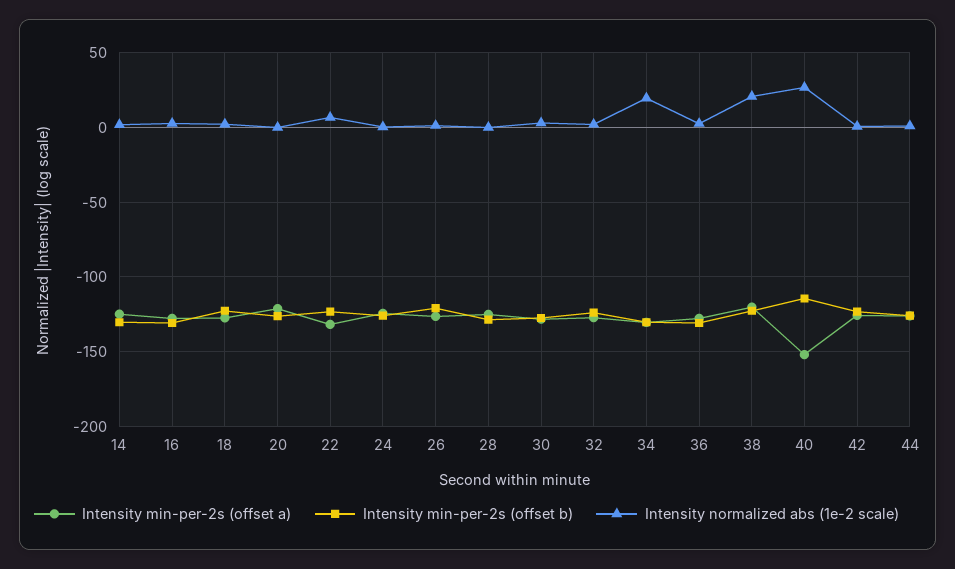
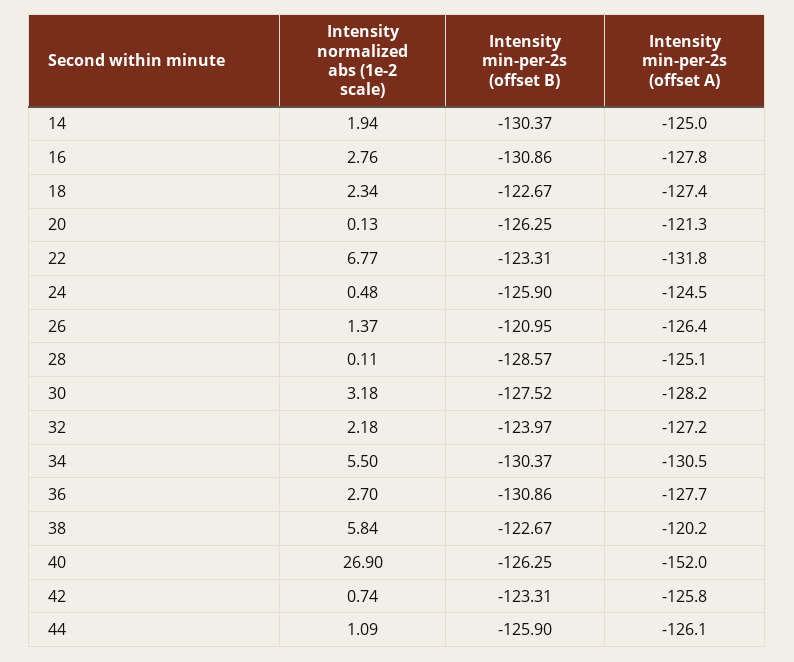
Intensity normalized abs (1e-2 scale), 34: 20 -> 5.5
Intensity normalized abs (1e-2 scale), 38: 20 -> 5.84
Intensity min-per-2s (offset b), 40: -115 -> -126.25

